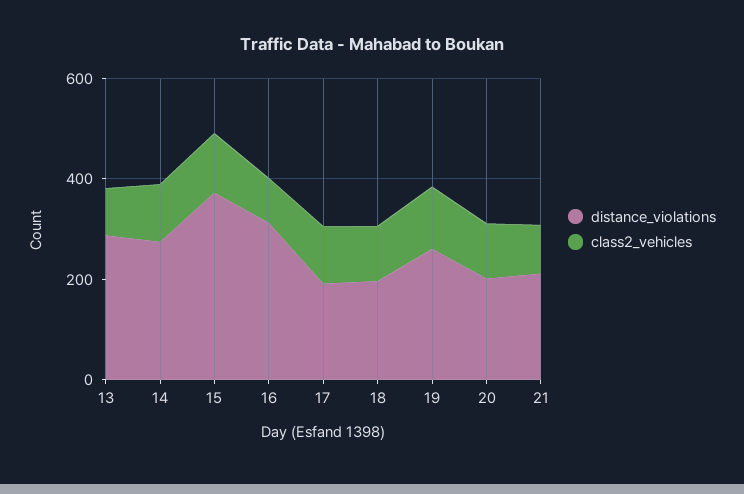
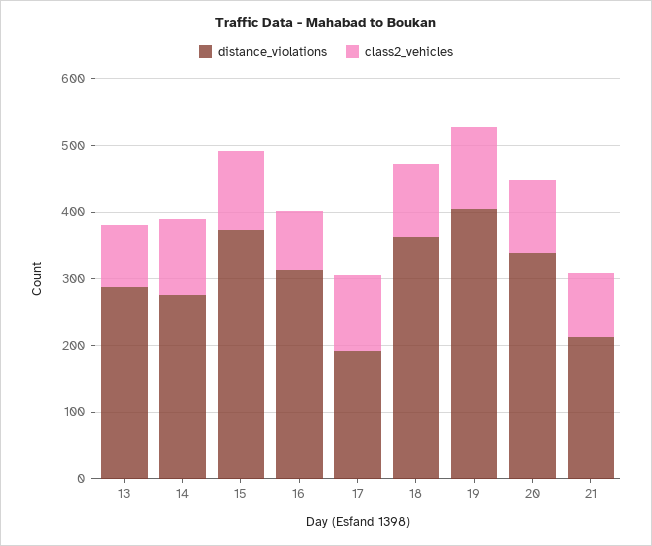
distance_violations, 18: 200 -> 360
distance_violations, 19: 250 -> 400
distance_violations, 20: 200 -> 340

